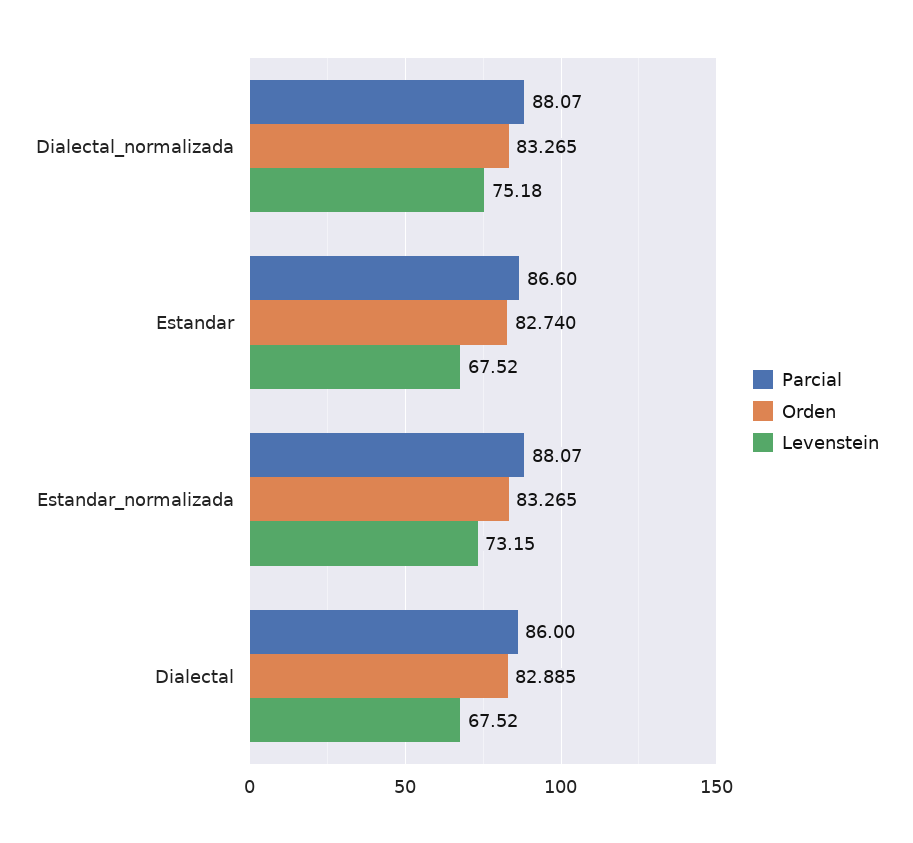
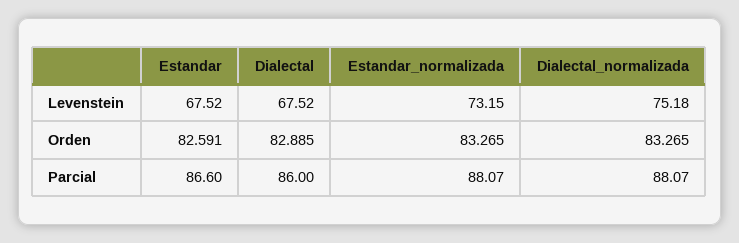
Orden, Estandar: 82.74 -> 82.591

